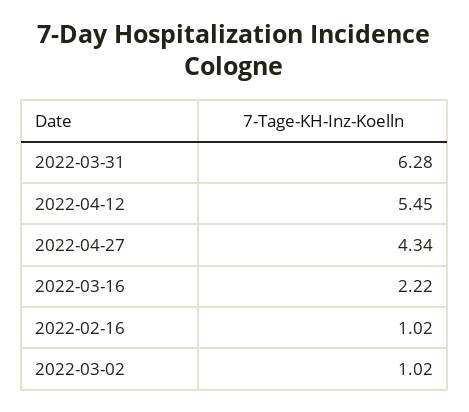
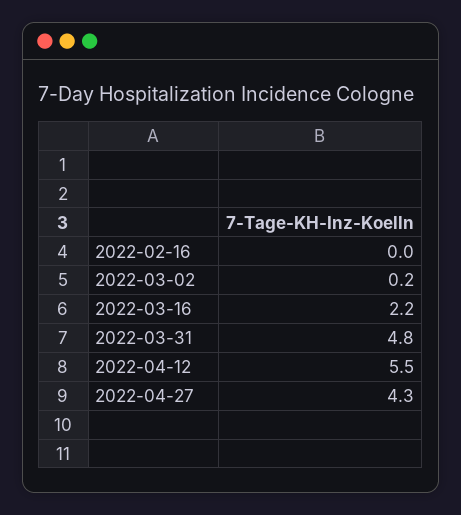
2022-03-31: 6.28 -> 4.8
2022-02-16: 1.02 -> 0
2022-03-02: 1.02 -> 0.2

